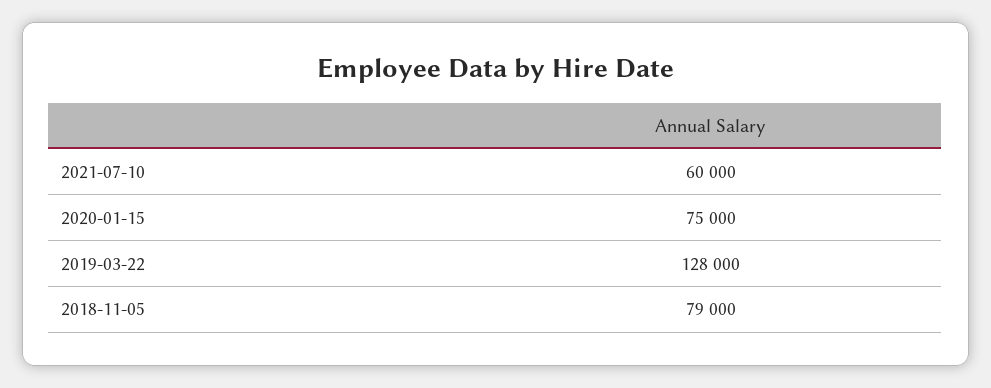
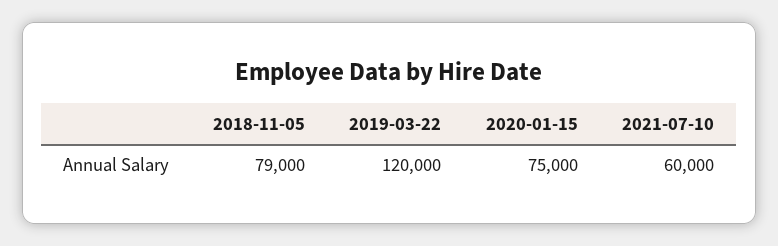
2019-03-22: 128000 -> 120000

